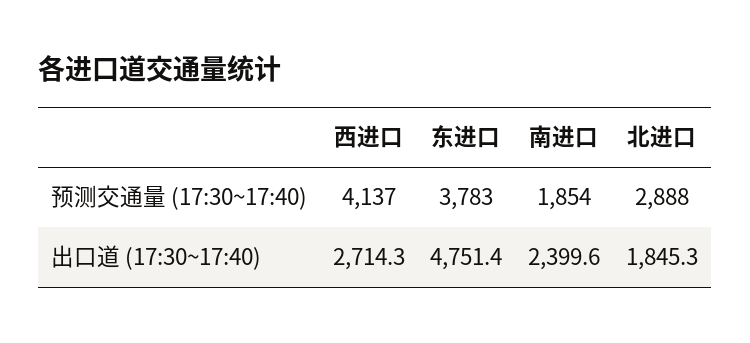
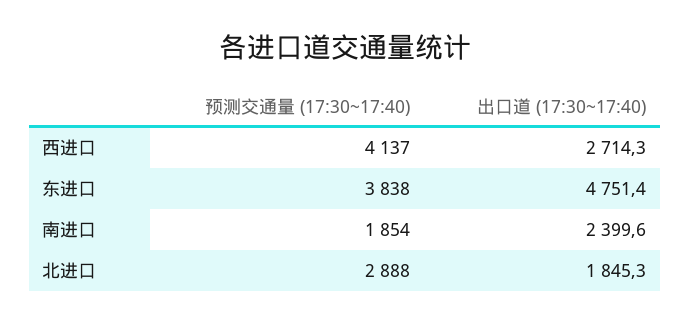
东进口, 预测交通量 (17:30~17:40): 3783 -> 3838

